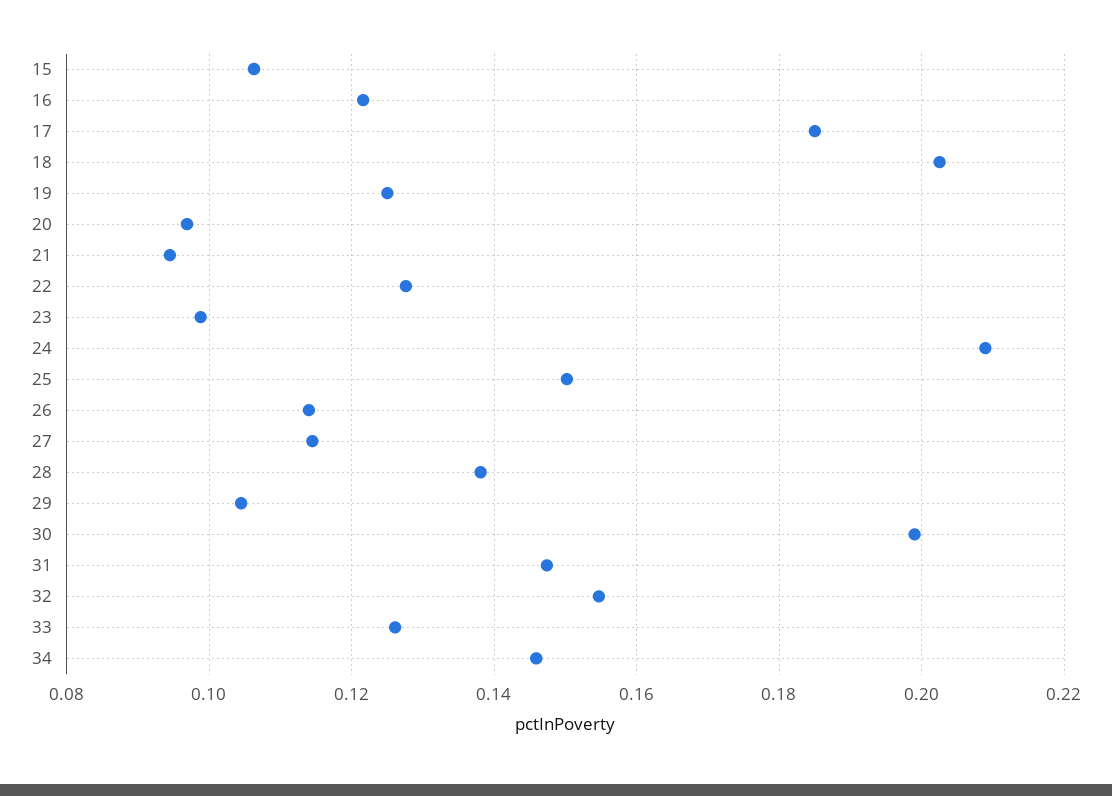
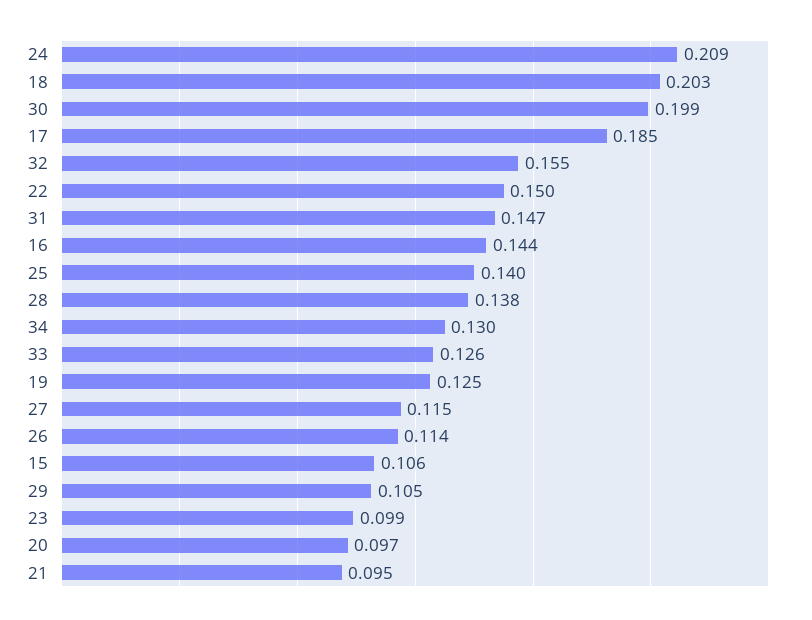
16: 0.122 -> 0.144
22: 0.128 -> 0.15
25: 0.15 -> 0.14
34: 0.146 -> 0.13

